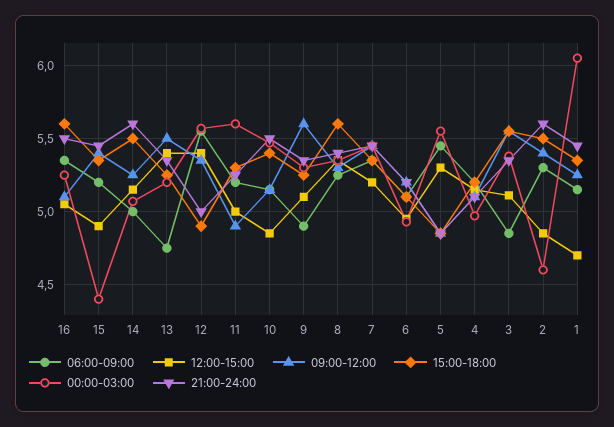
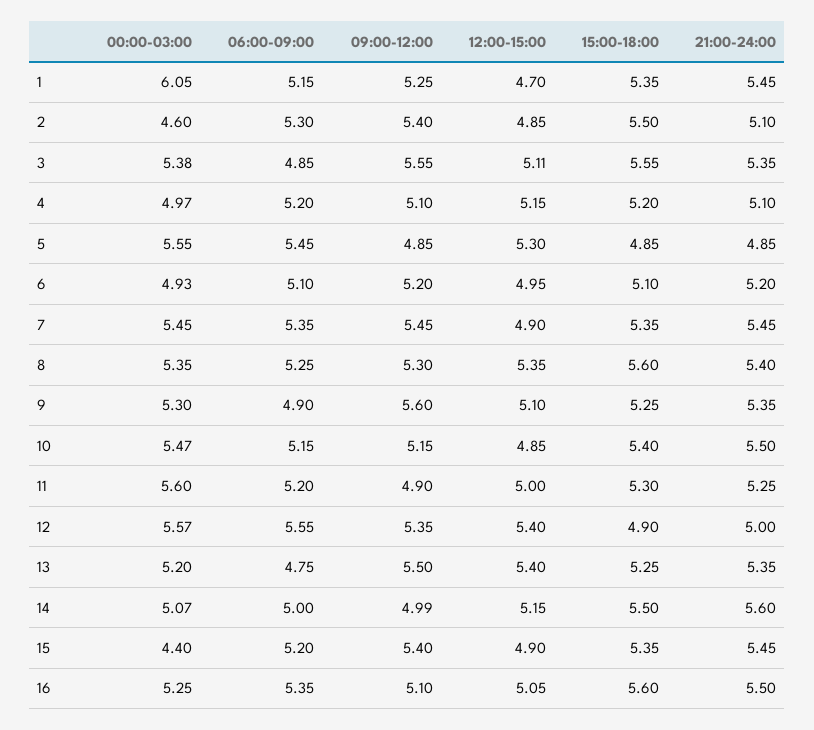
09:00-12:00, 14: 5.25 -> 4.99
12:00-15:00, 7: 5.2 -> 4.9
21:00-24:00, 2: 5.6 -> 5.1

